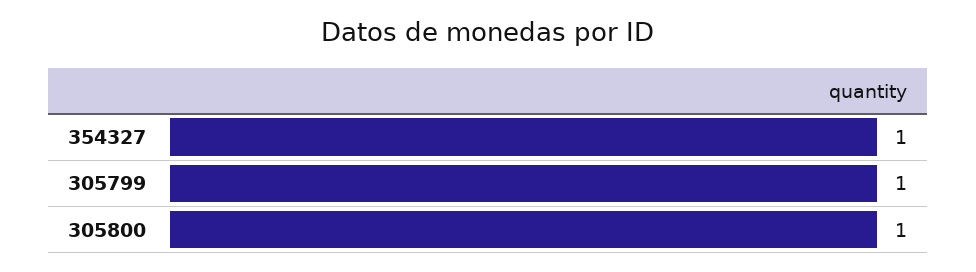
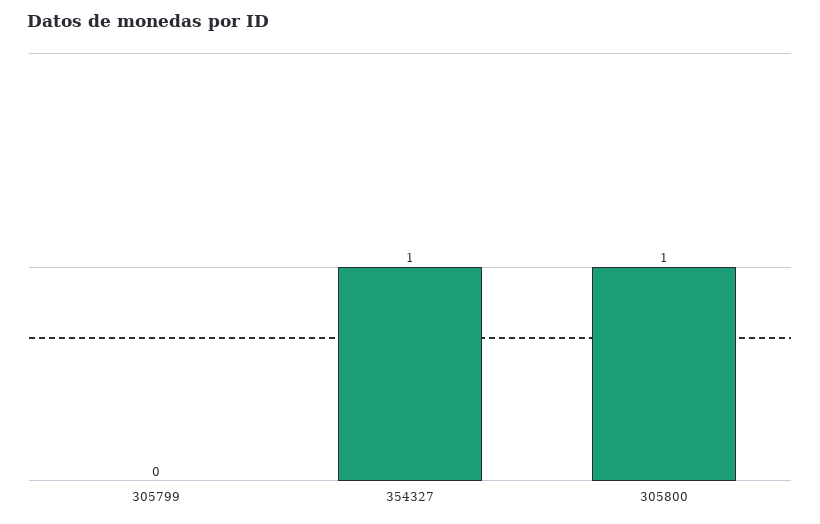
305799: 1 -> 0

